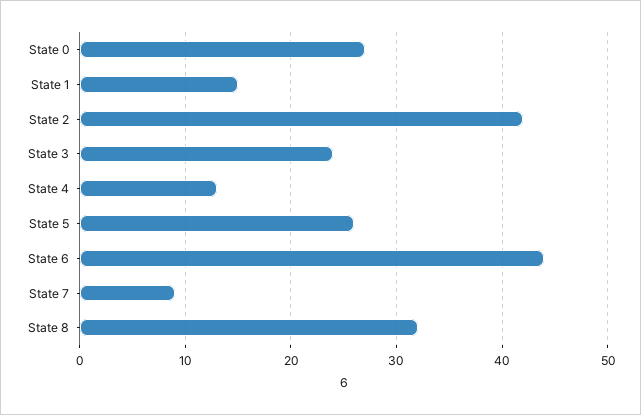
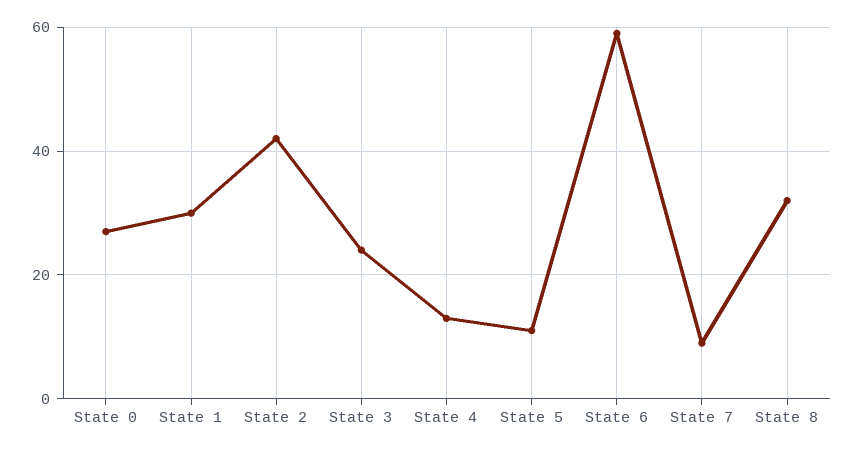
State 1: 15 -> 30
State 5: 26 -> 10
State 6: 44 -> 60

